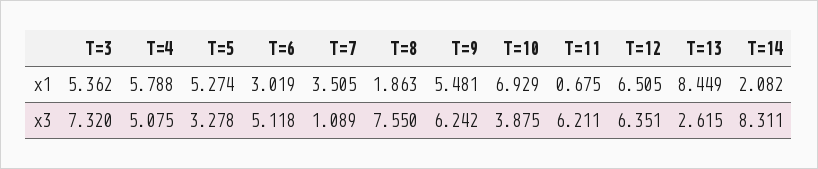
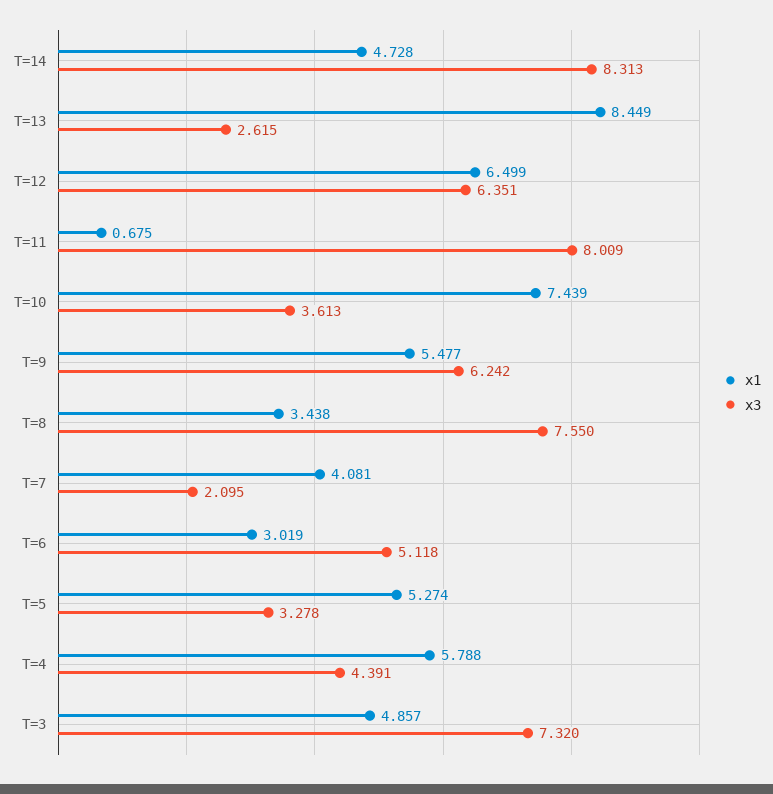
x1, T=3: 5.362 -> 4.857
x1, T=7: 3.505 -> 4.081
x1, T=8: 1.863 -> 3.438
x1, T=9: 5.481 -> 5.477
x1, T=10: 6.929 -> 7.439
x1, T=12: 6.505 -> 6.499
x1, T=14: 2.082 -> 4.728
x3, T=4: 5.075 -> 4.391
x3, T=7: 1.089 -> 2.095
x3, T=10: 3.875 -> 3.613
x3, T=11: 6.211 -> 8.009
x3, T=14: 8.311 -> 8.313

